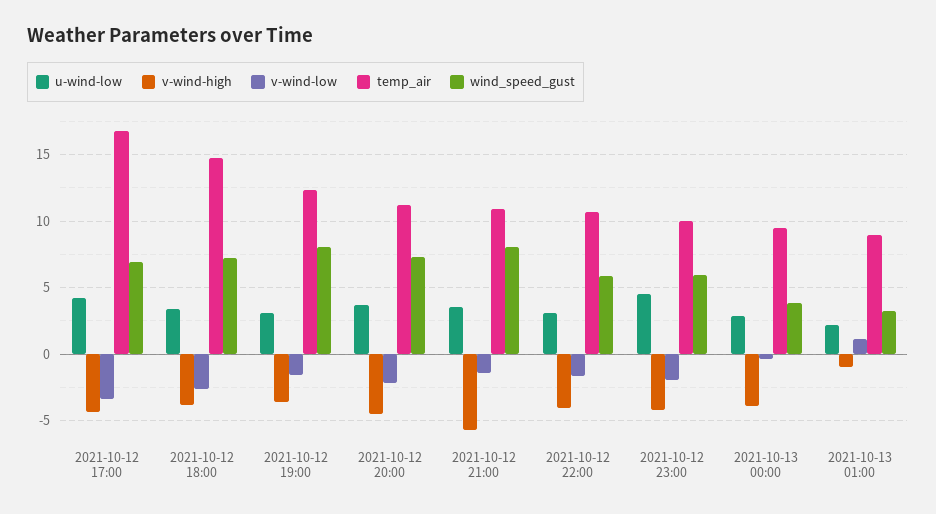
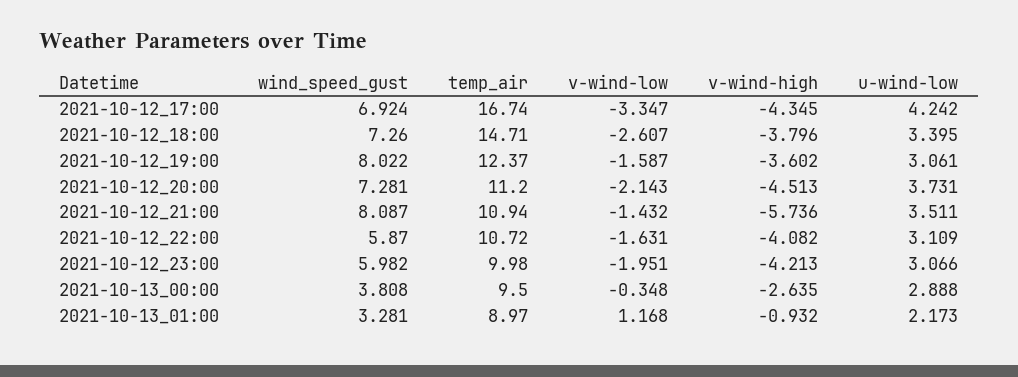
u-wind-low, 2021-10-12 23:00: 4.5 -> 3.066
v-wind-high, 2021-10-13 00:00: -4 -> -2.635

